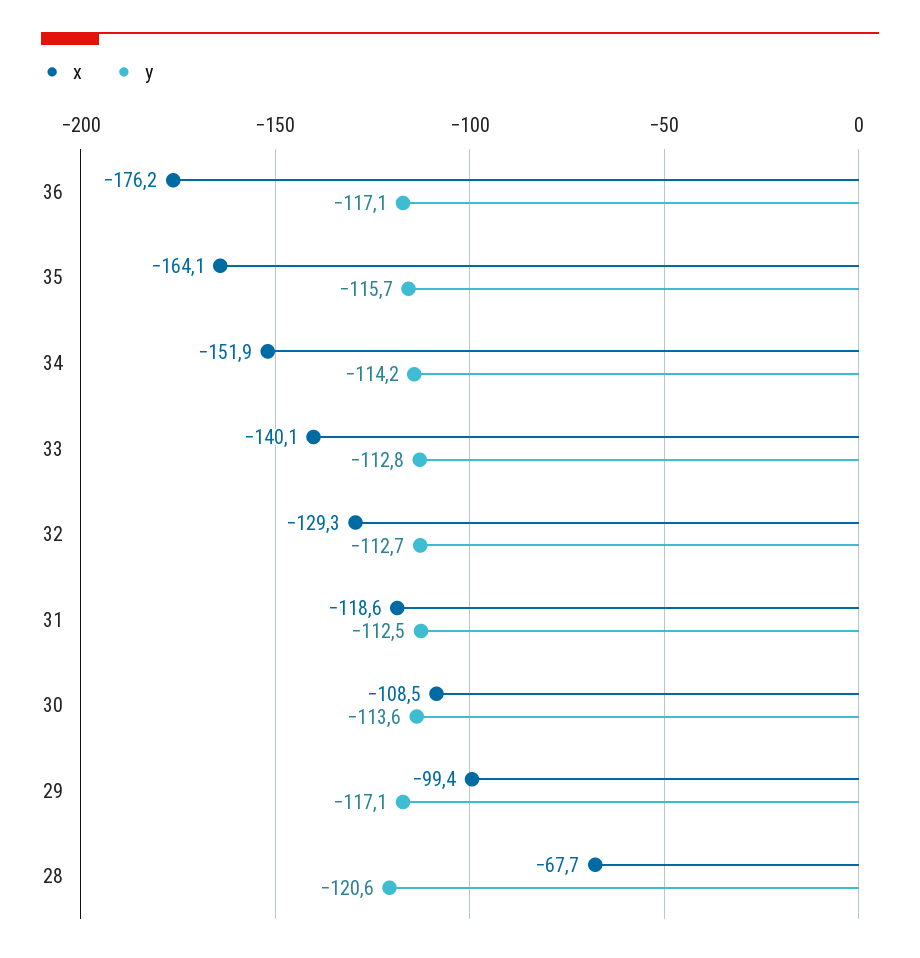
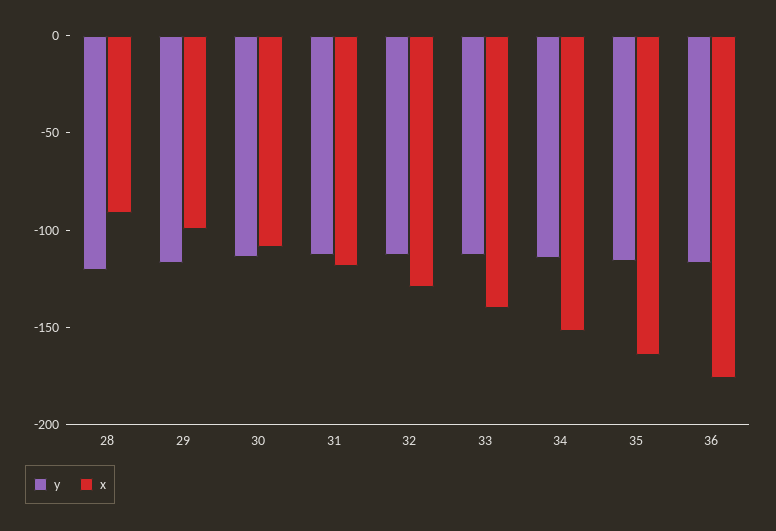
x, 28: -67.7 -> -90

